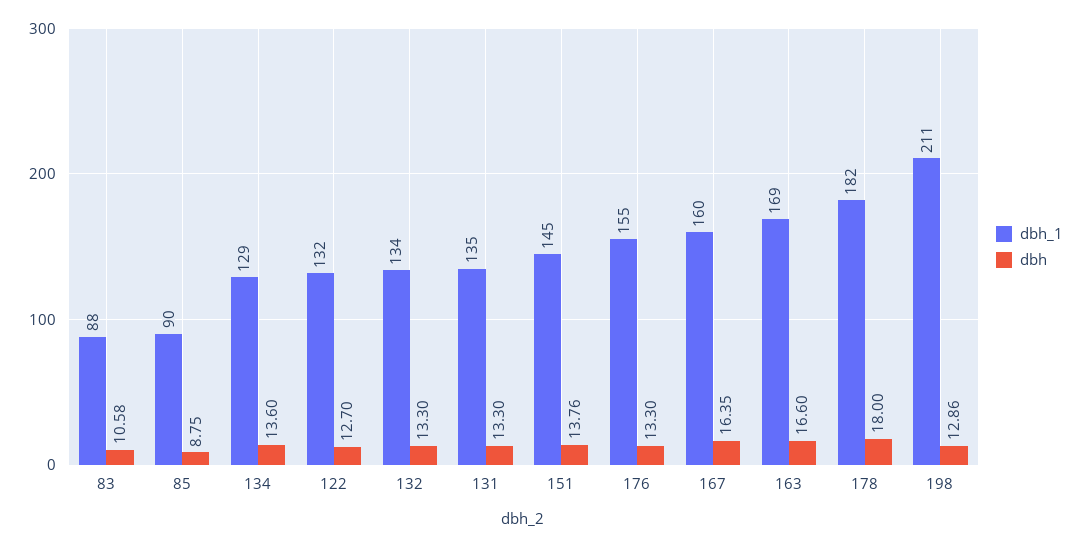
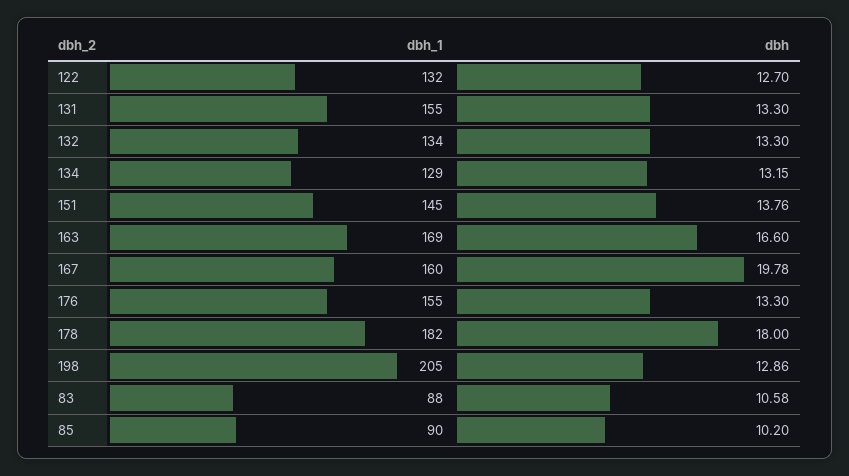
dbh, 85: 8.75 -> 10.2
dbh, 134: 13.6 -> 13.15
dbh_1, 131: 135 -> 155
dbh, 167: 16.35 -> 19.78
dbh_1, 198: 211 -> 205

